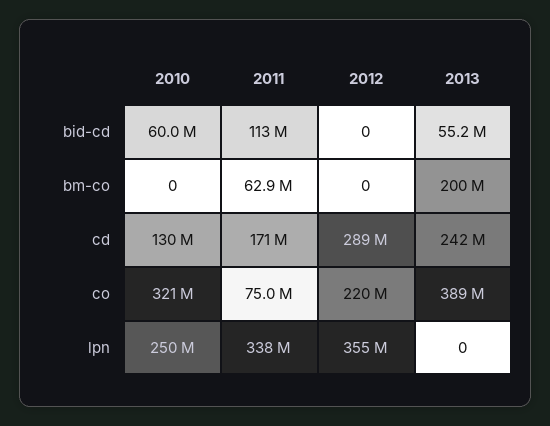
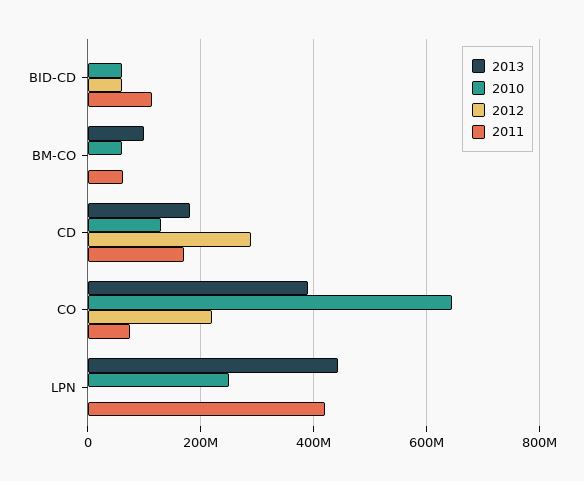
2012, bid-cd: 0 -> 60000000
2013, bid-cd: 55200000 -> 0
2010, bm-co: 0 -> 60000000
2013, bm-co: 200000000 -> 100000000
2013, cd: 242000000 -> 180000000
2010, co: 321000000 -> 640000000
2011, lpn: 338000000 -> 420000000
2012, lpn: 355000000 -> 0
2013, lpn: 0 -> 440000000

